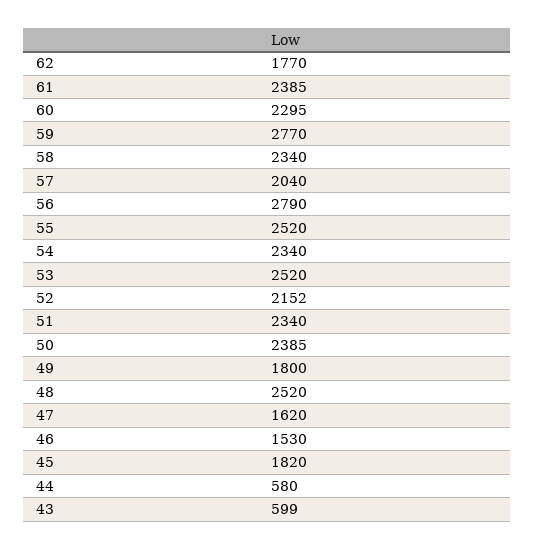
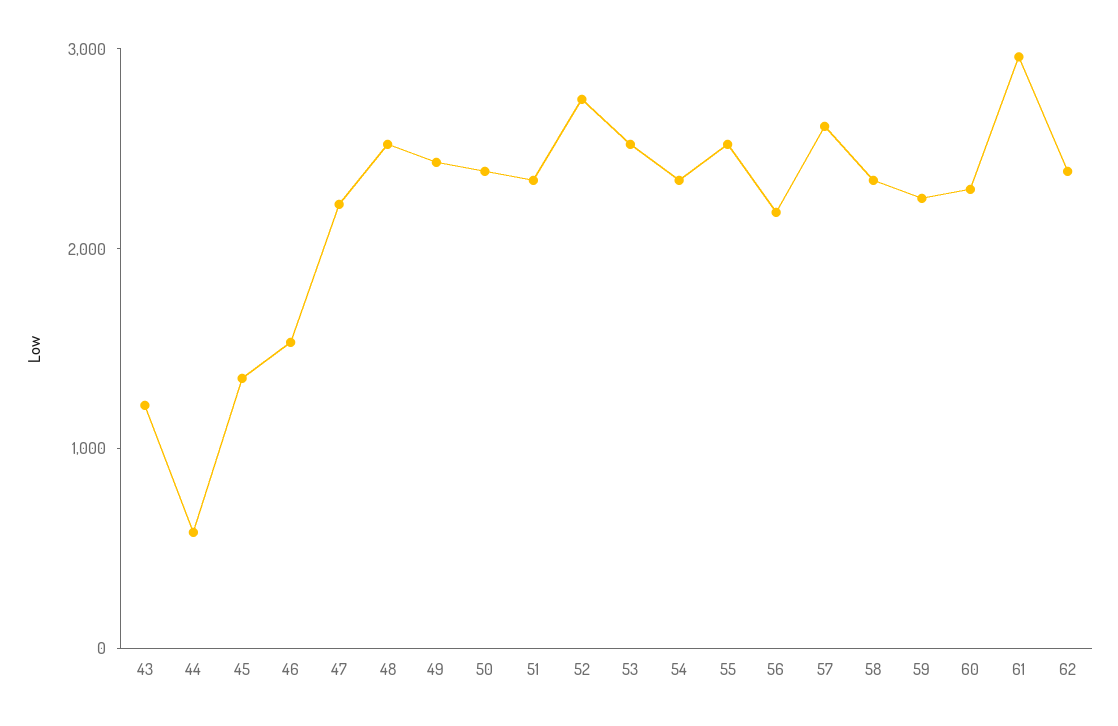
62: 1770 -> 2400
61: 2385 -> 3000
59: 2770 -> 2200
57: 2040 -> 2600
56: 2790 -> 2200
52: 2152 -> 2800
49: 1800 -> 2400
47: 1620 -> 2200
45: 1820 -> 1400
43: 599 -> 1200

